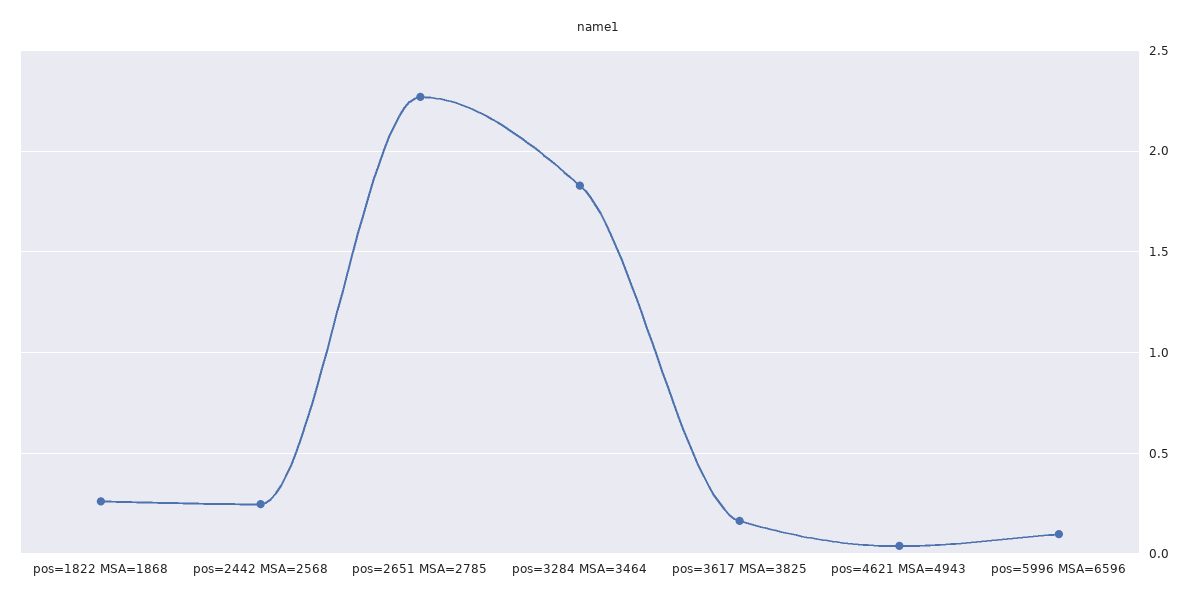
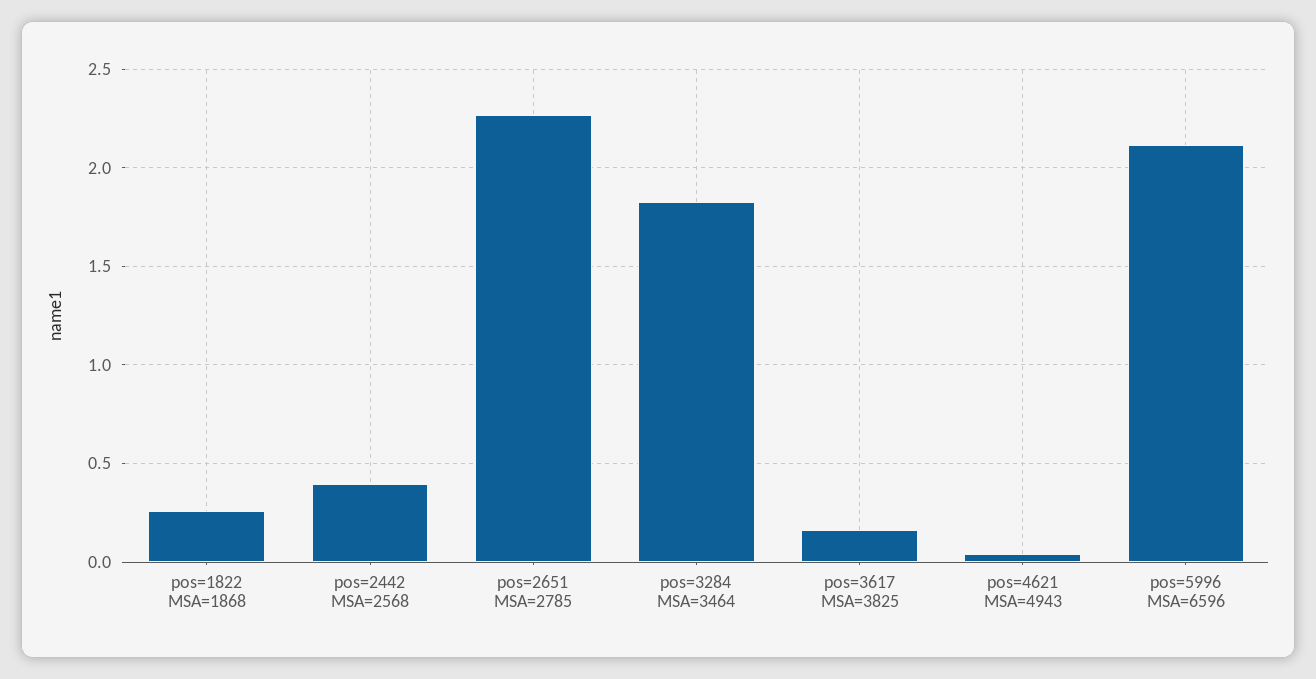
pos=2442 MSA=2568: 0.25 -> 0.4
pos=5996 MSA=6596: 0.1 -> 2.1

